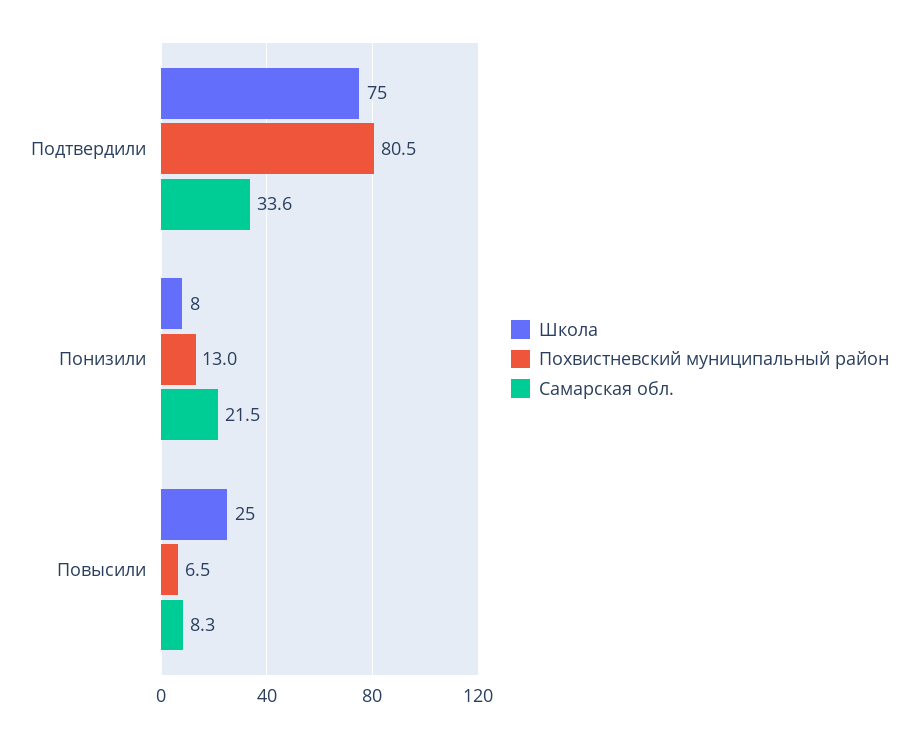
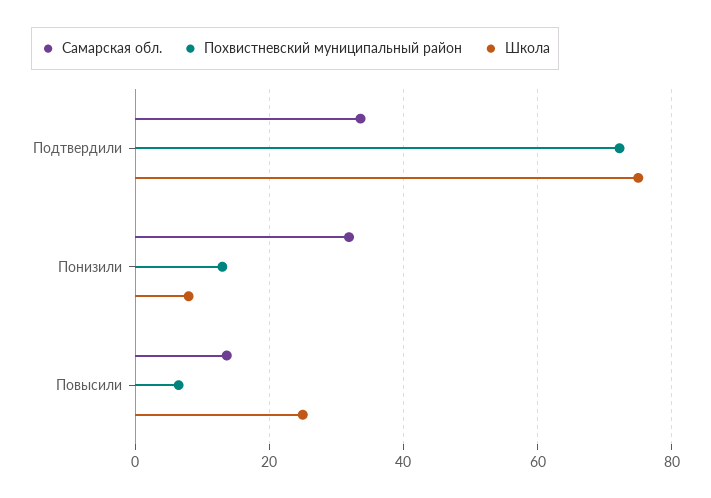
Похвистневский муниципальный район, Подтвердили: 80.5 -> 72
Самарская обл., Понизили: 21.5 -> 32
Самарская обл., Повысили: 8.3 -> 14

